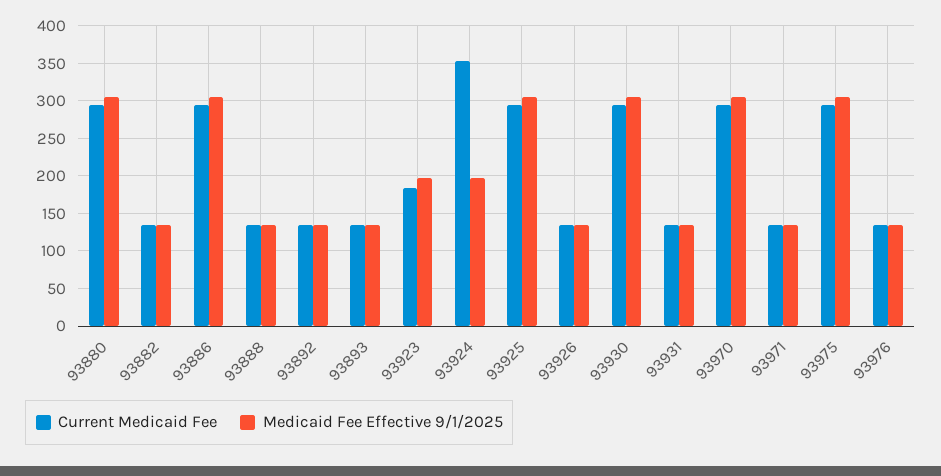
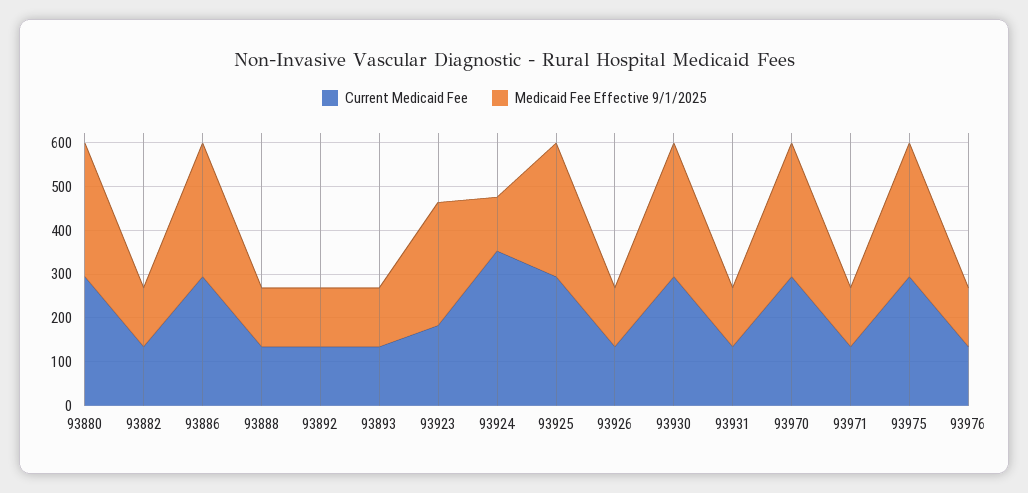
Medicaid Fee Effective 9/1/2025, 93923: 200 -> 280
Medicaid Fee Effective 9/1/2025, 93924: 200 -> 120

